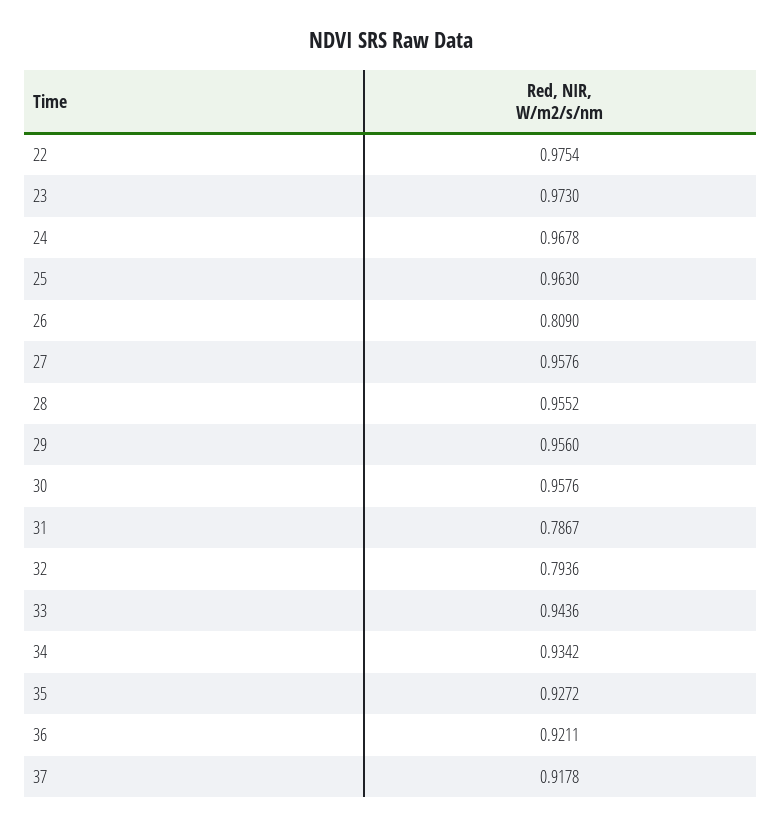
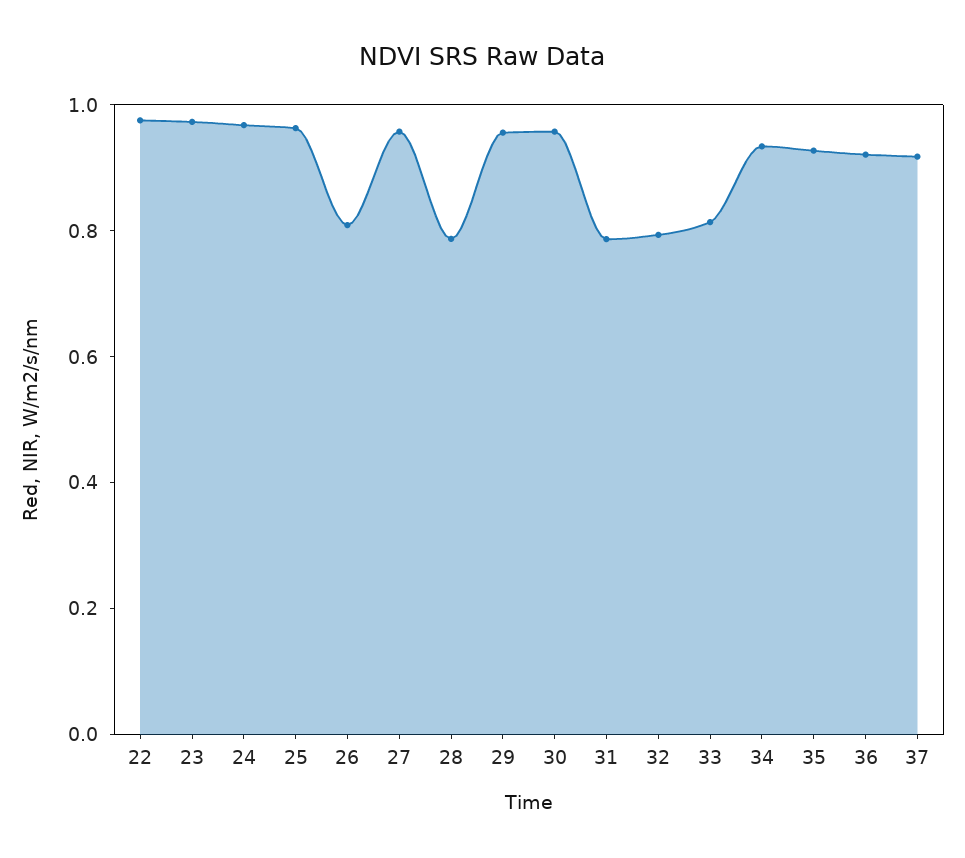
28: 0.9552 -> 0.8
33: 0.9436 -> 0.8

